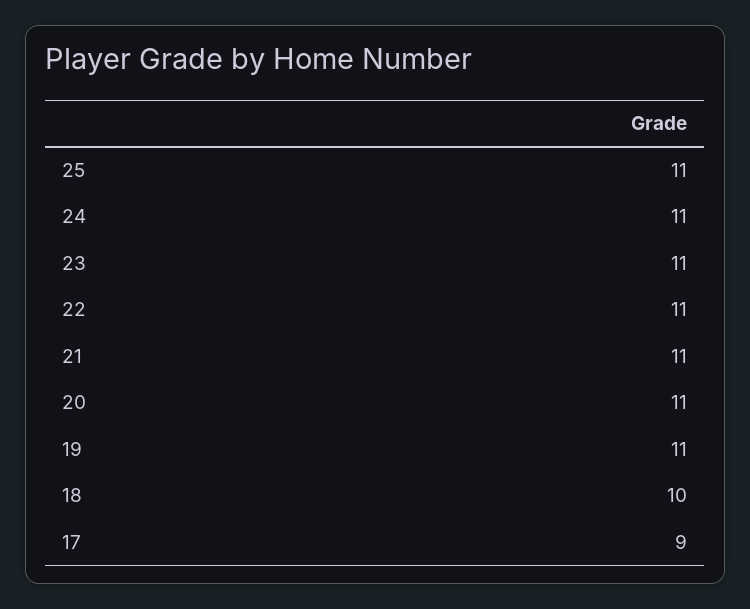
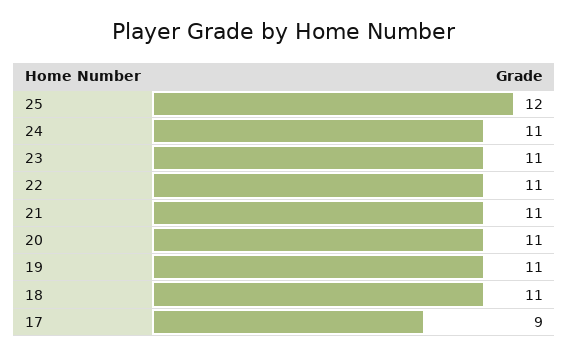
25: 11 -> 12
18: 10 -> 11

